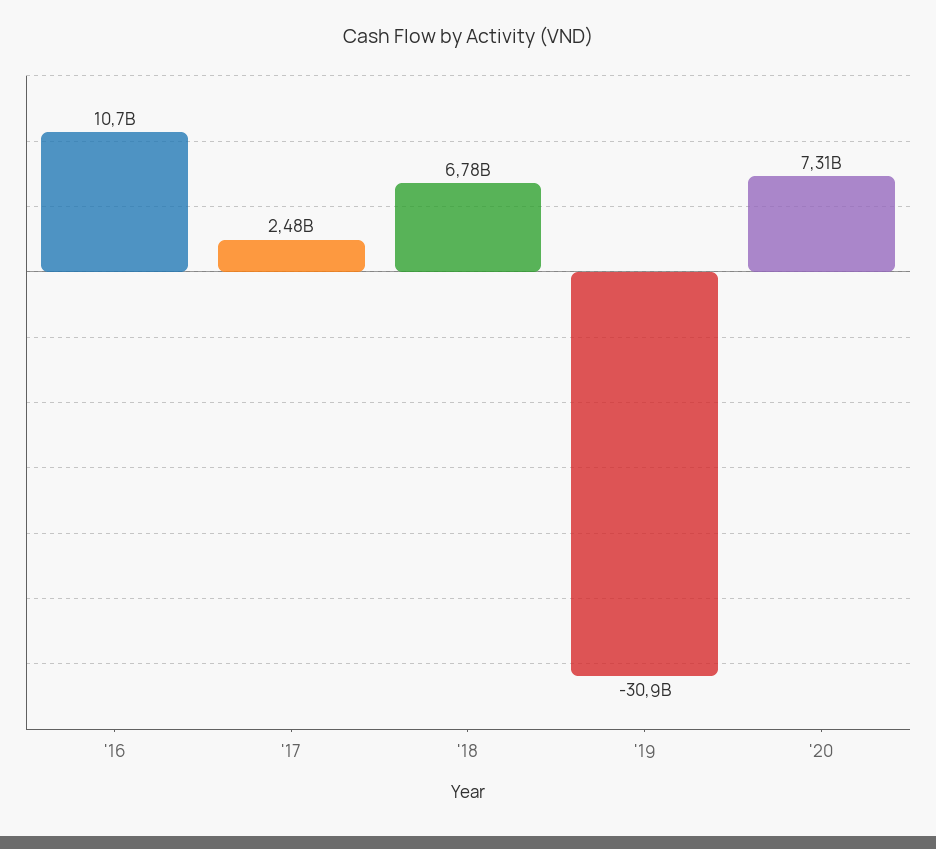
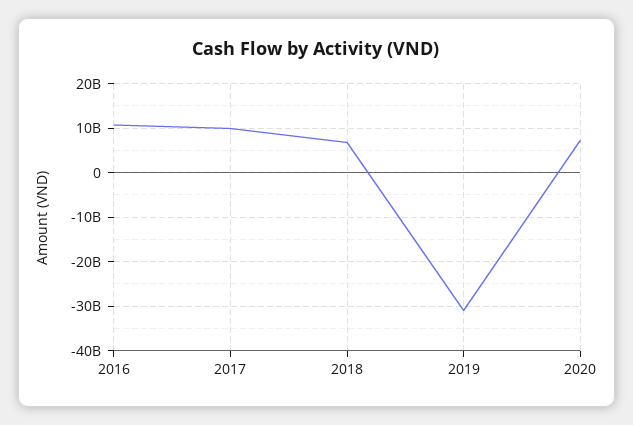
'17: 2480000000 -> 10000000000

